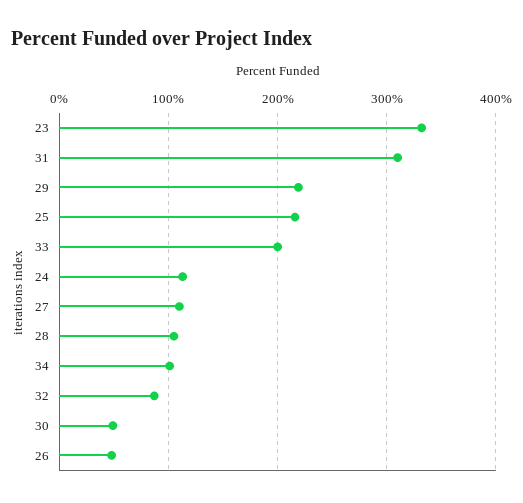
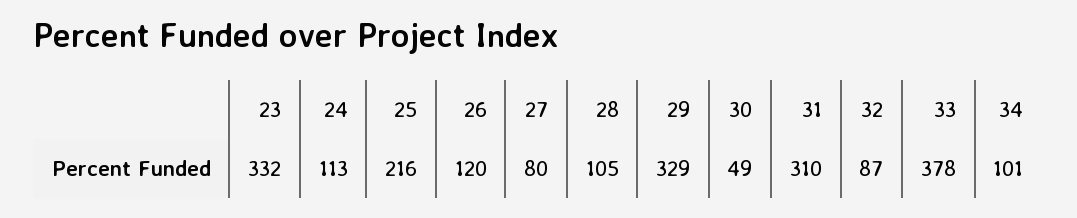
29: 220 -> 329
33: 200 -> 378
27: 110 -> 80
26: 50 -> 120

